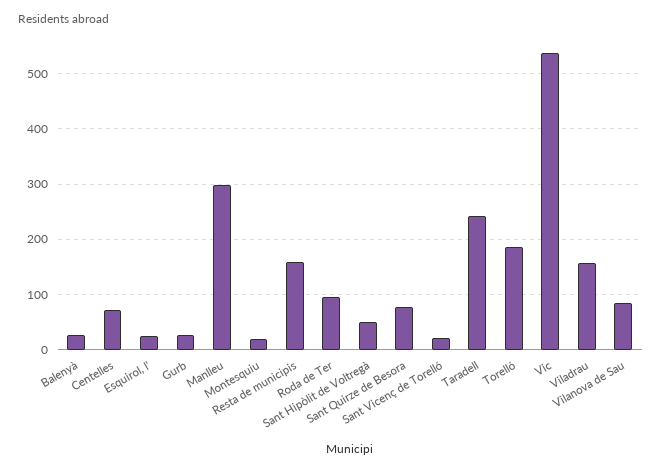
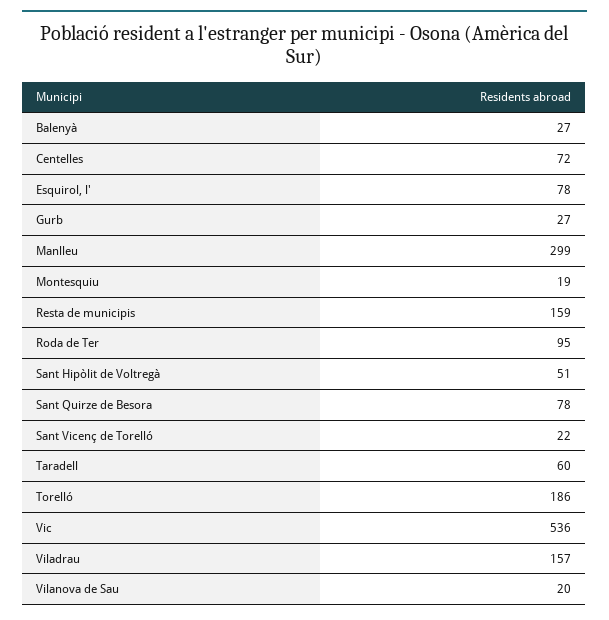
Esquirol, l': 20 -> 78
Taradell: 240 -> 60
Vilanova de Sau: 80 -> 20

